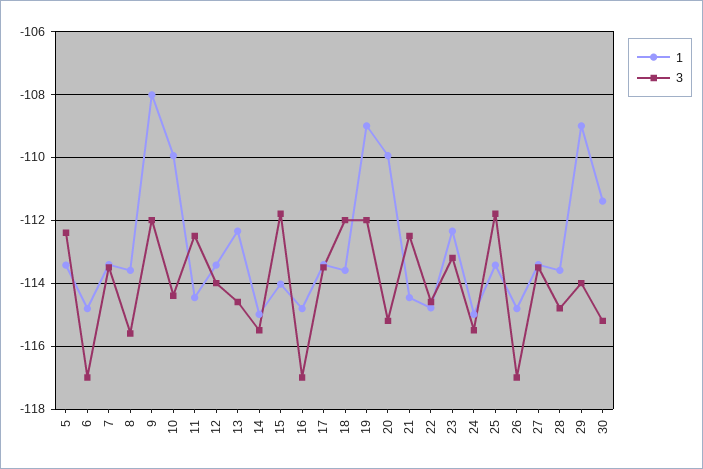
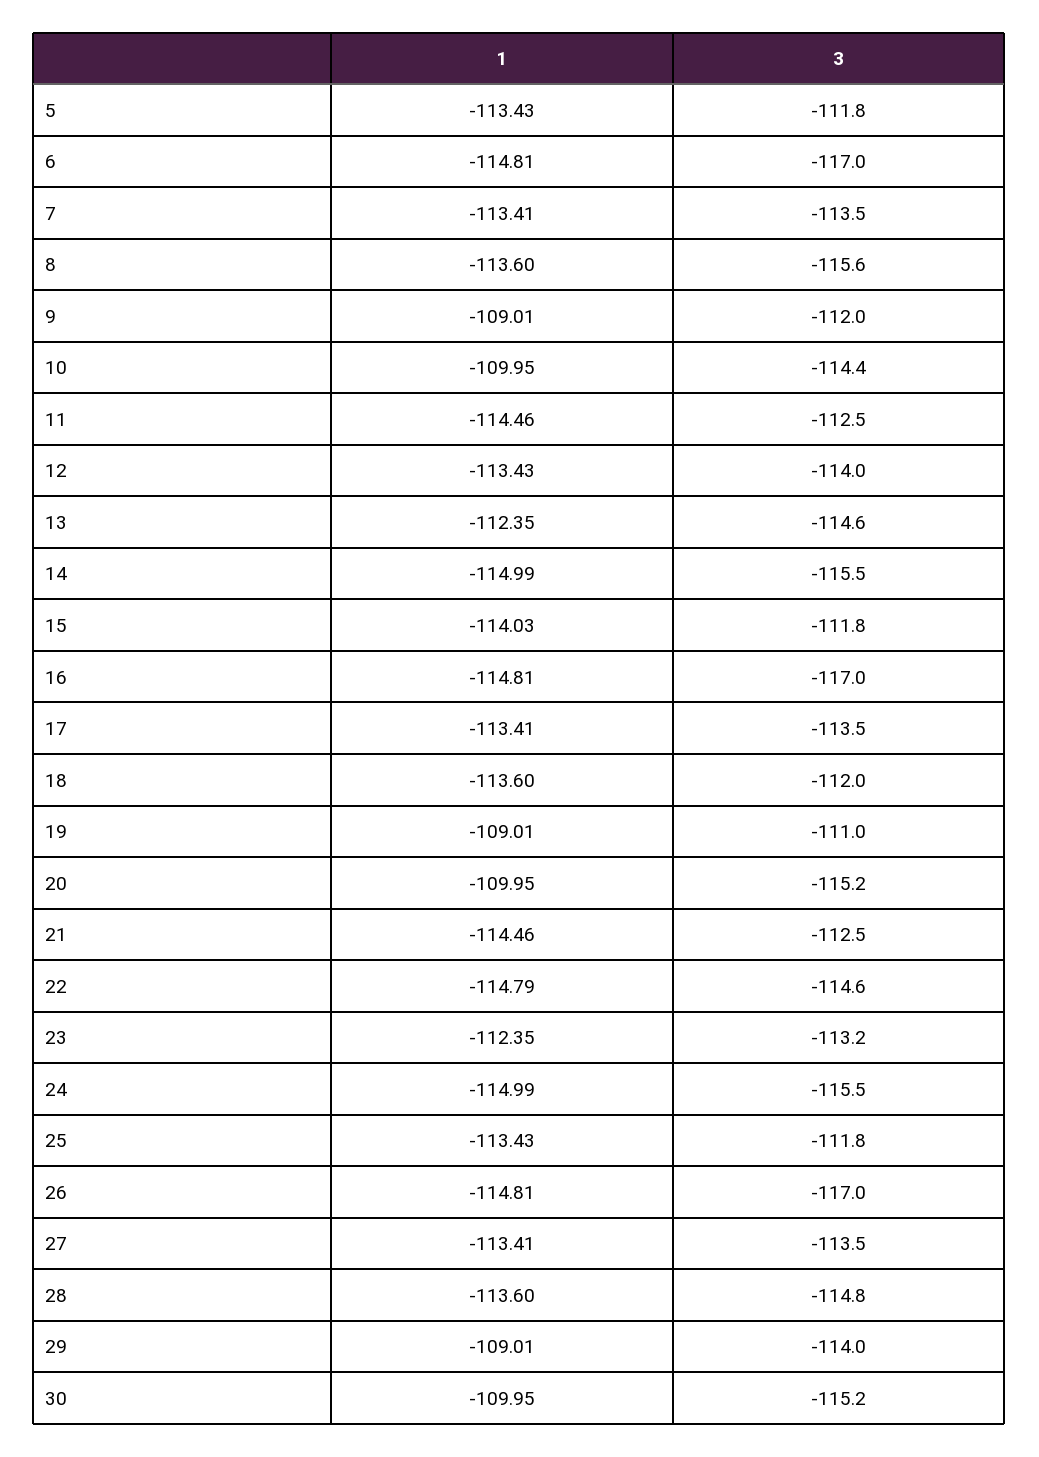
3, 5: -112.4 -> -111.8
1, 9: -108 -> -109.01
3, 19: -112 -> -111
1, 30: -111.4 -> -109.95

